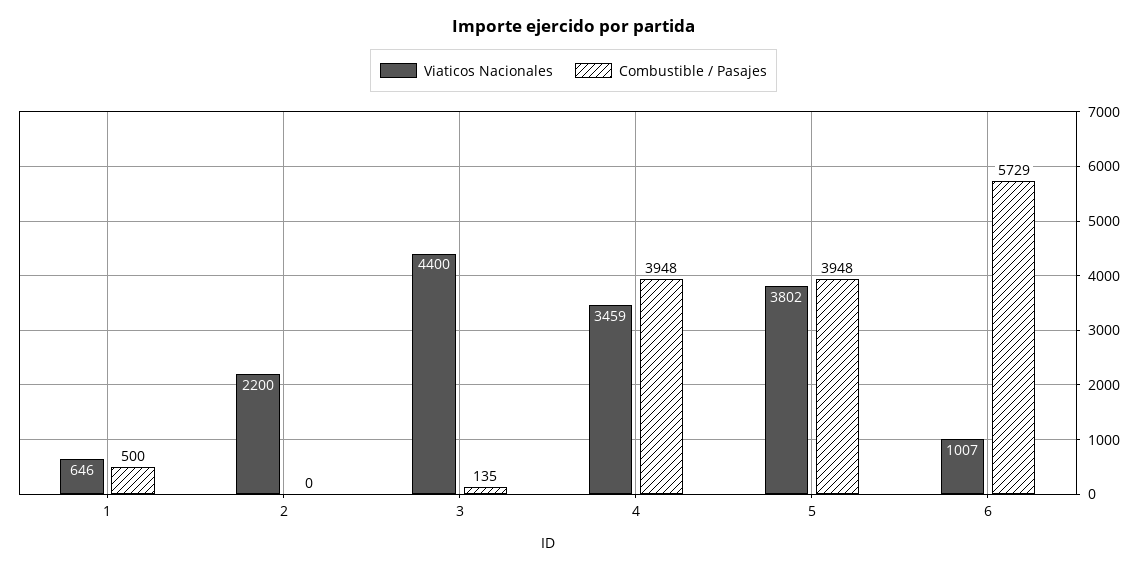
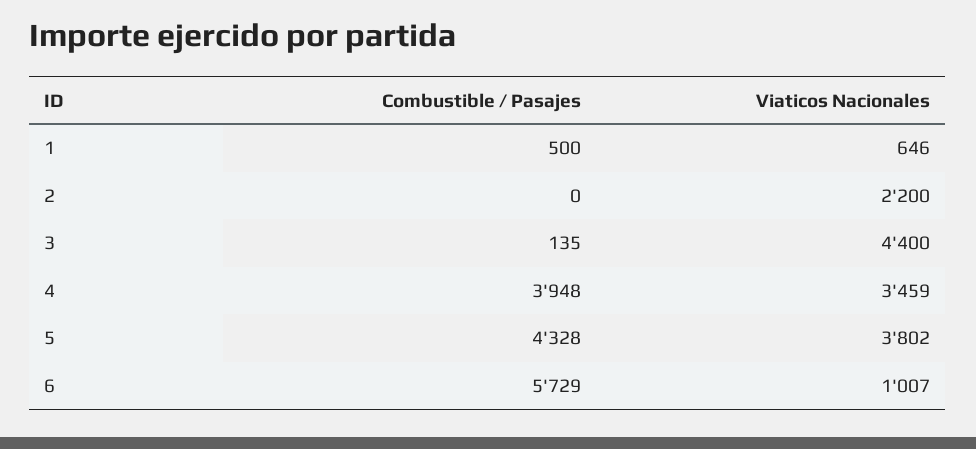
Combustible / Pasajes, 5: 3948 -> 4328

